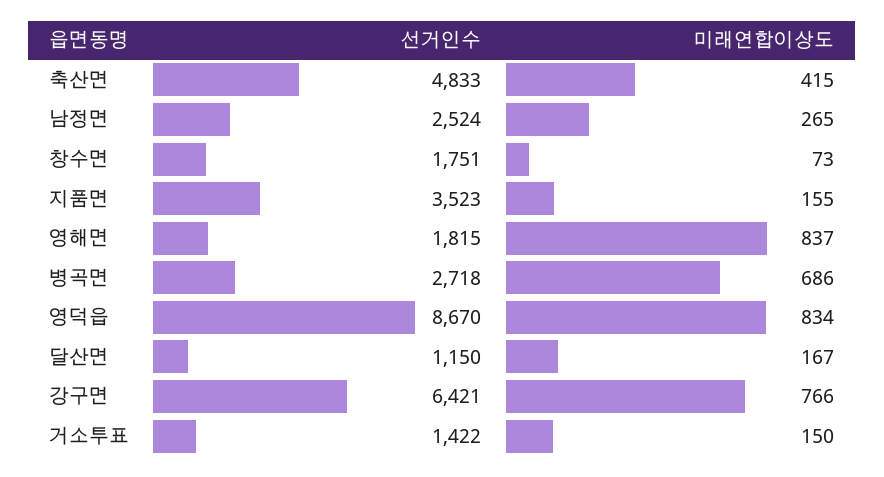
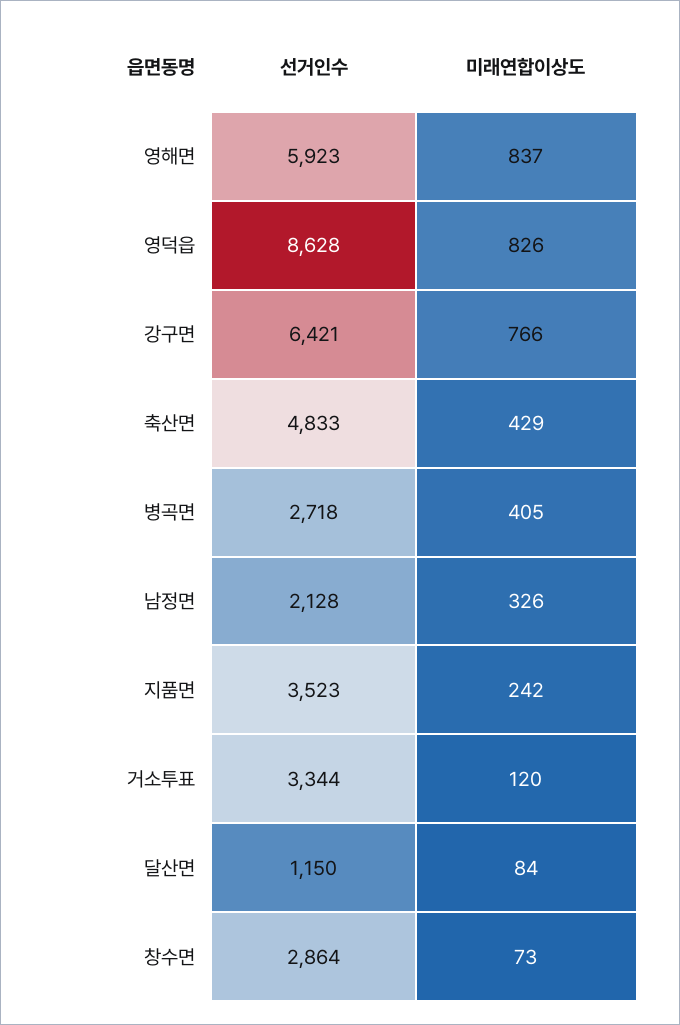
미래연합이상도, 축산면: 415 -> 429
선거인수, 남정면: 2524 -> 2128
미래연합이상도, 남정면: 265 -> 326
선거인수, 창수면: 1751 -> 2864
미래연합이상도, 지품면: 155 -> 242
선거인수, 영해면: 1815 -> 5923
미래연합이상도, 병곡면: 686 -> 405
선거인수, 영덕읍: 8670 -> 8628
미래연합이상도, 영덕읍: 834 -> 826
미래연합이상도, 달산면: 167 -> 84
선거인수, 거소투표: 1422 -> 3344
미래연합이상도, 거소투표: 150 -> 120

